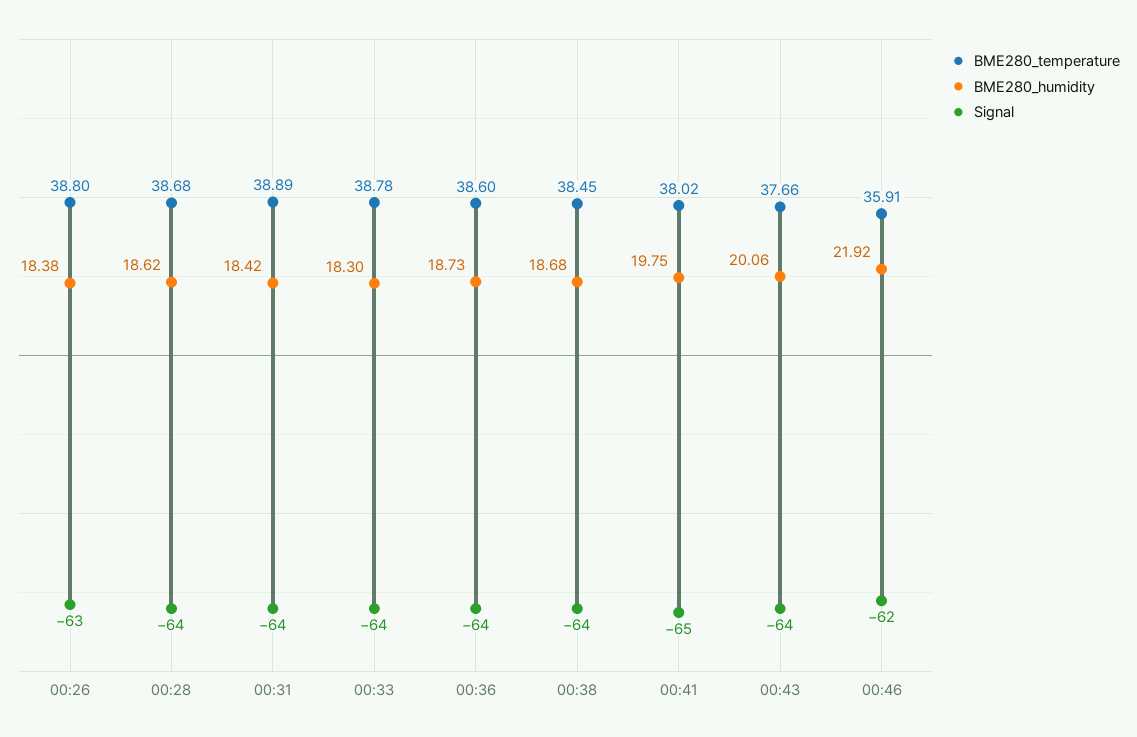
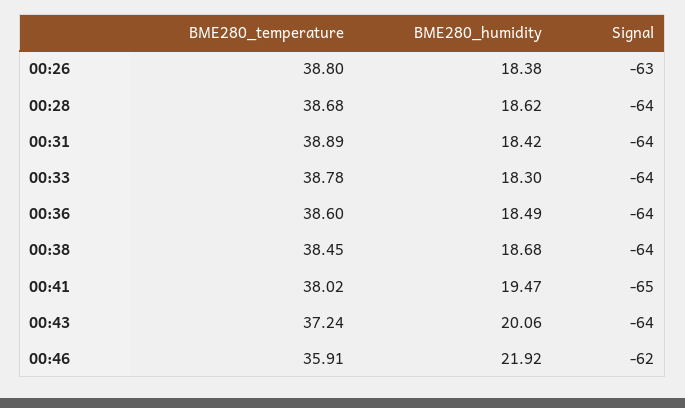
BME280_humidity, 00:36: 18.73 -> 18.49
BME280_humidity, 00:41: 19.75 -> 19.47
BME280_temperature, 00:43: 37.66 -> 37.24

